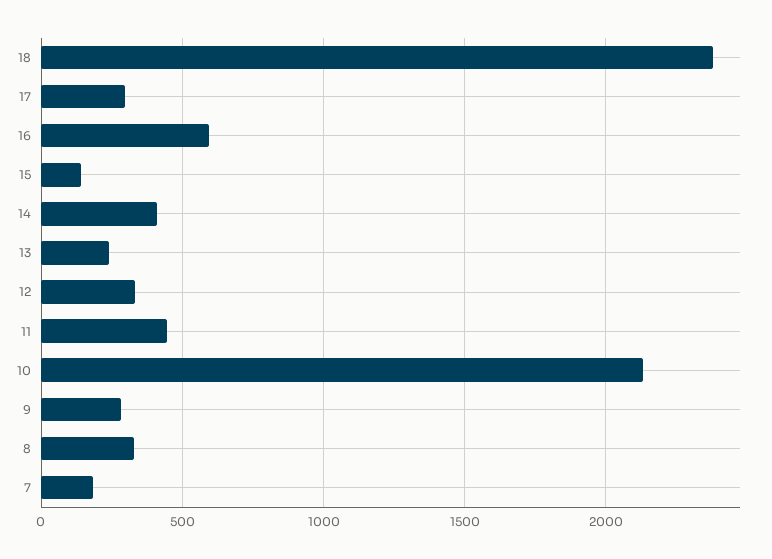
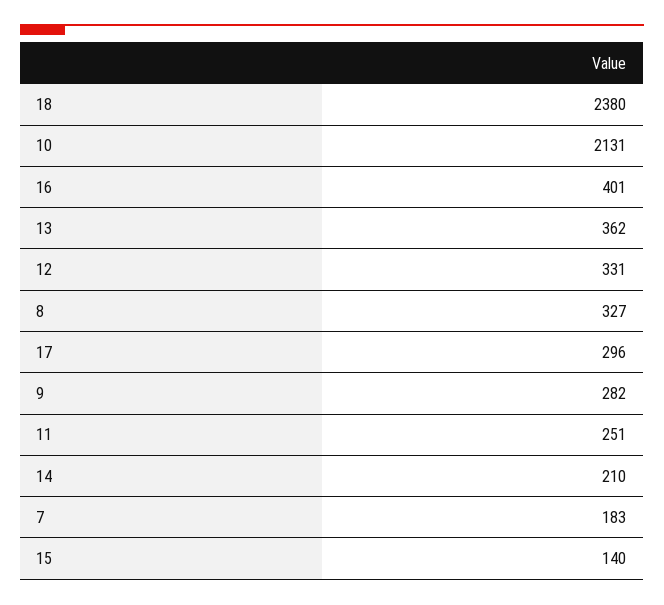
16: 600 -> 401
14: 400 -> 210
13: 250 -> 362
11: 450 -> 251

